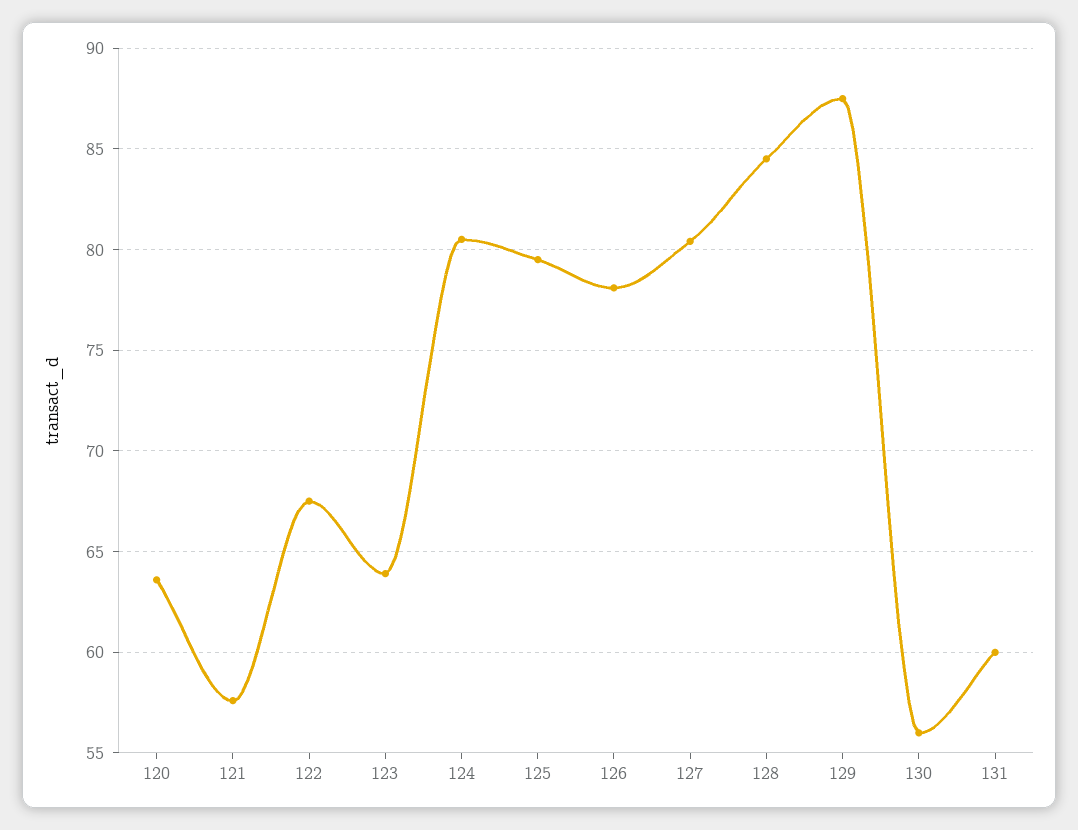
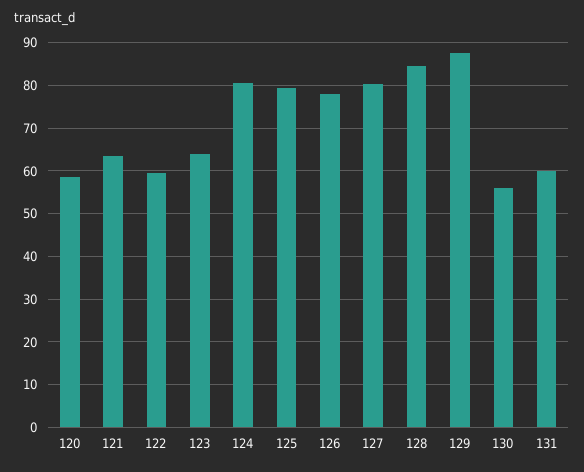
120: 63.5 -> 58
121: 57.5 -> 64
122: 67.5 -> 60

